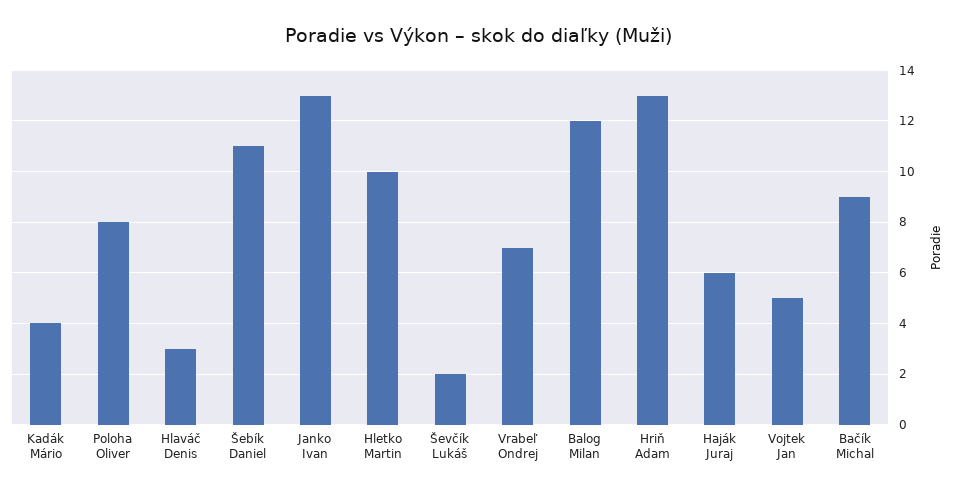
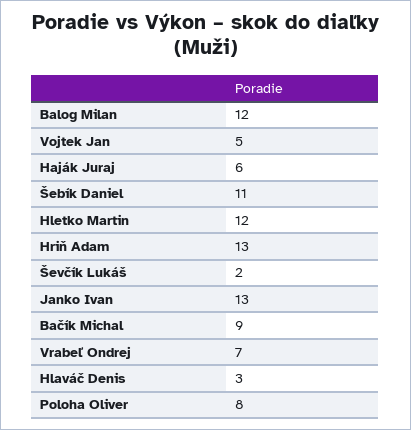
Kadák Mário: 4 -> none
Hletko Martin: 10 -> 12

